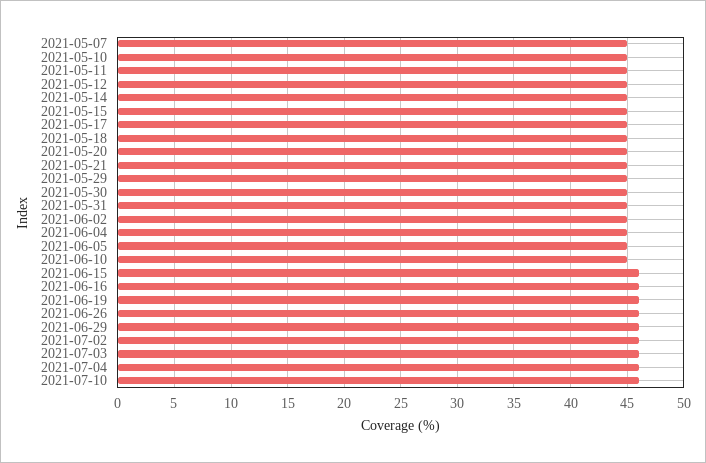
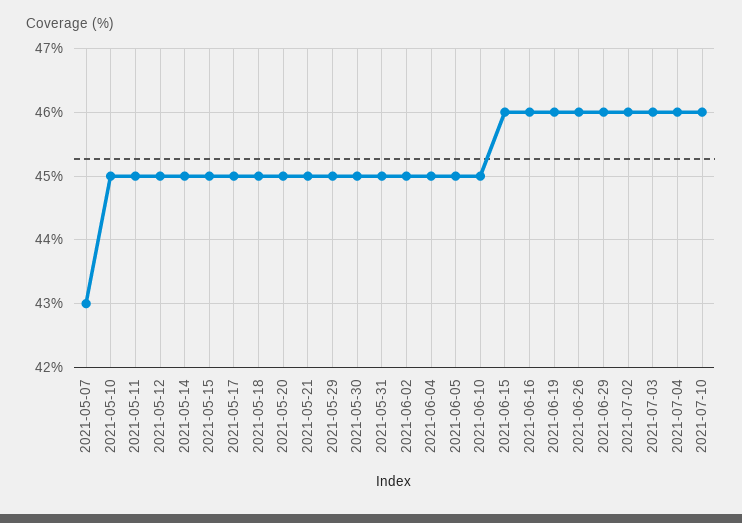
2021-05-07: 45 -> 43

